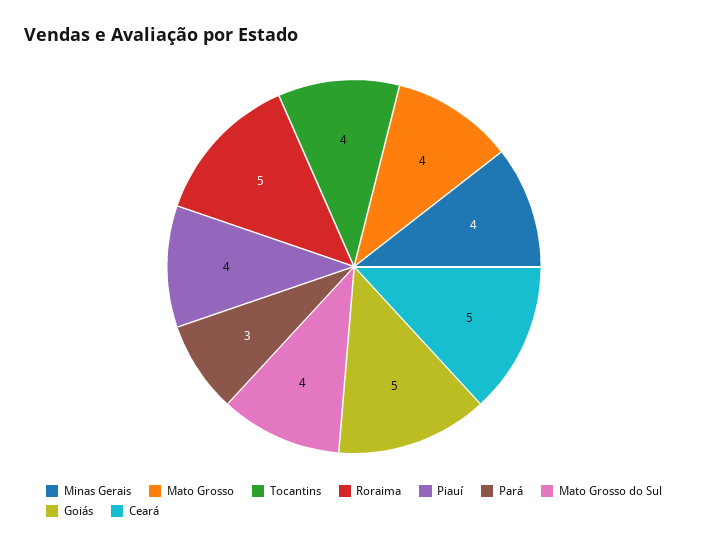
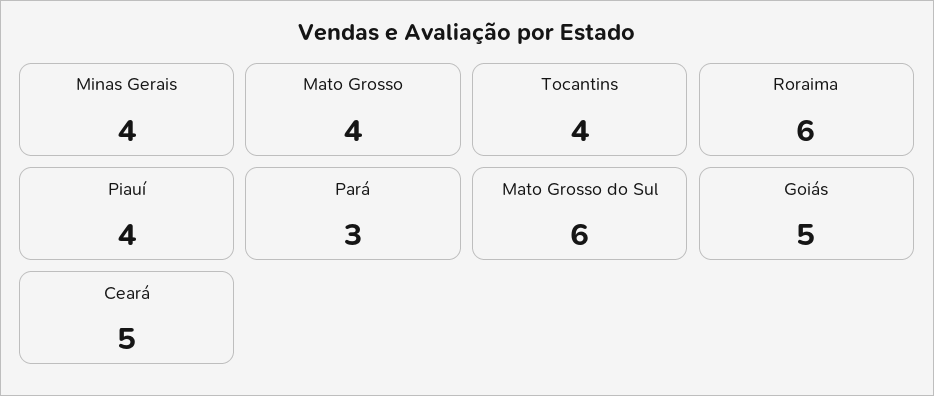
Roraima: 5 -> 6
Mato Grosso do Sul: 4 -> 6

